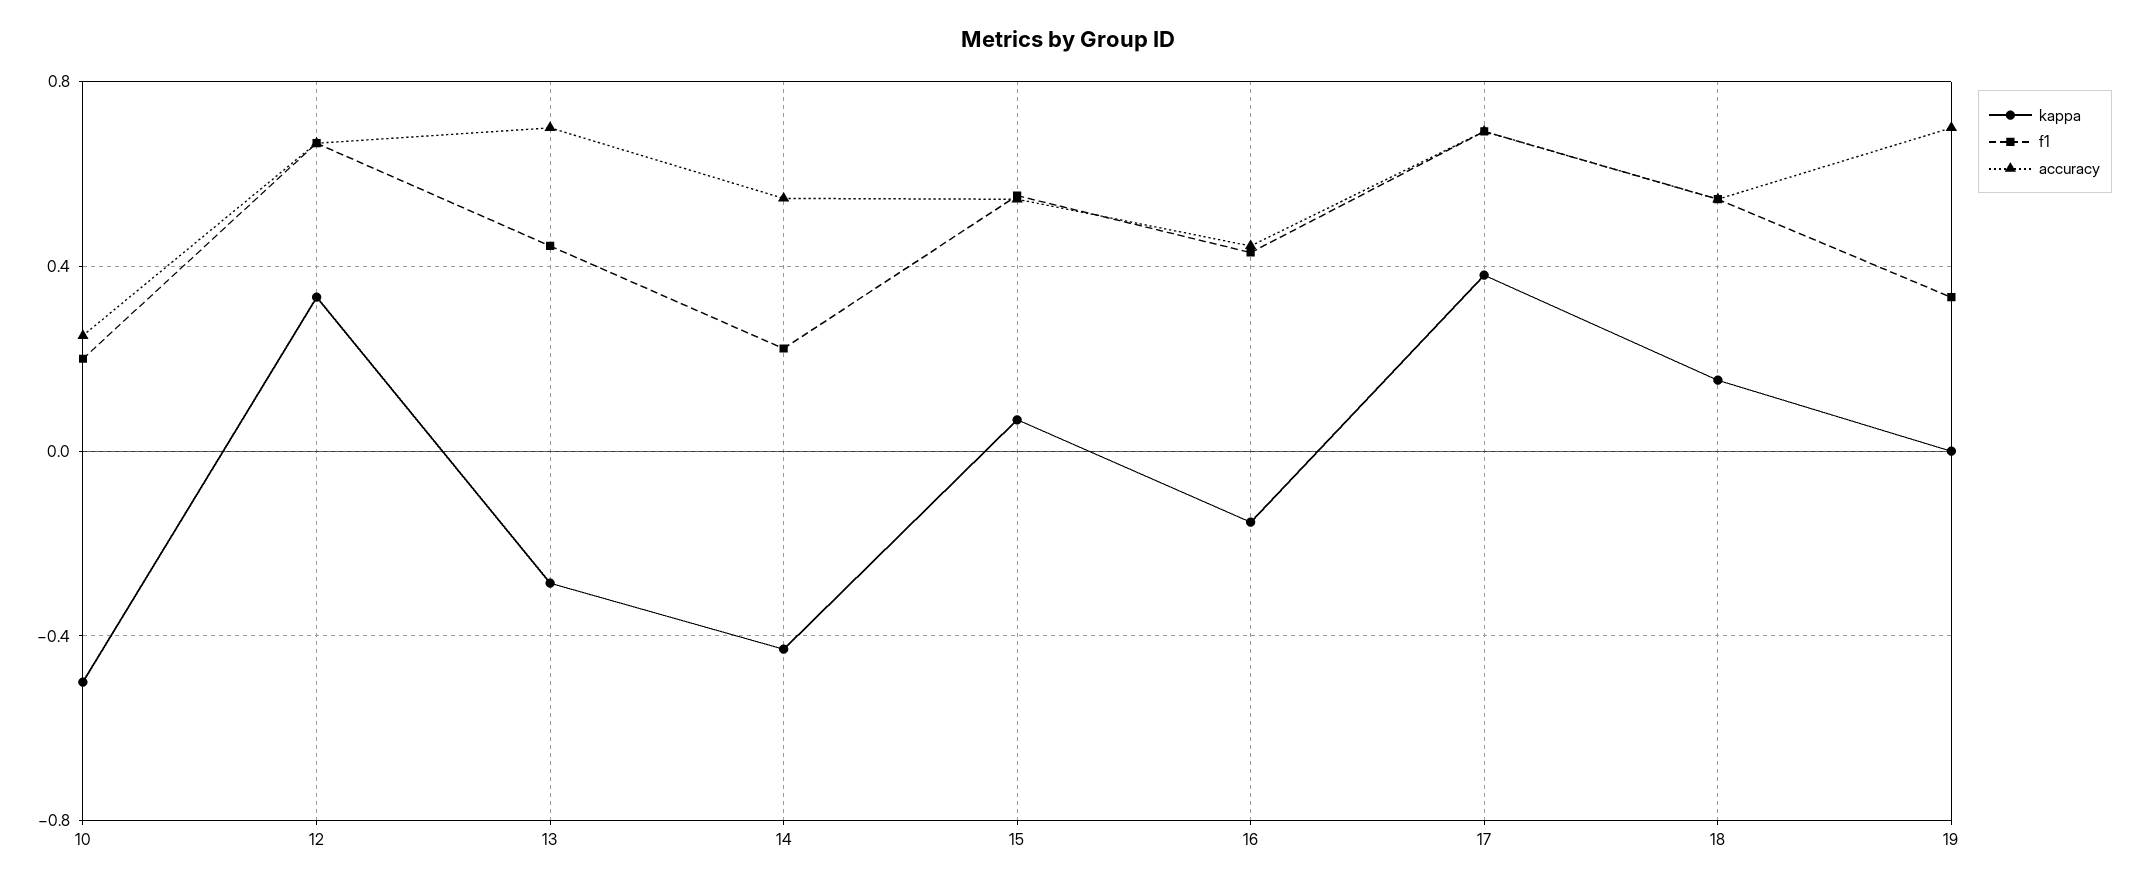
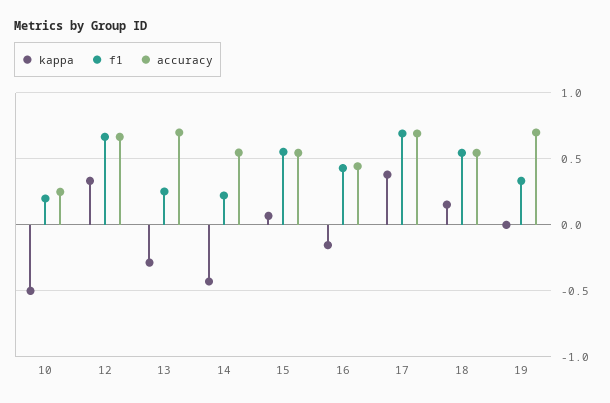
f1, 13: 0.45 -> 0.25

